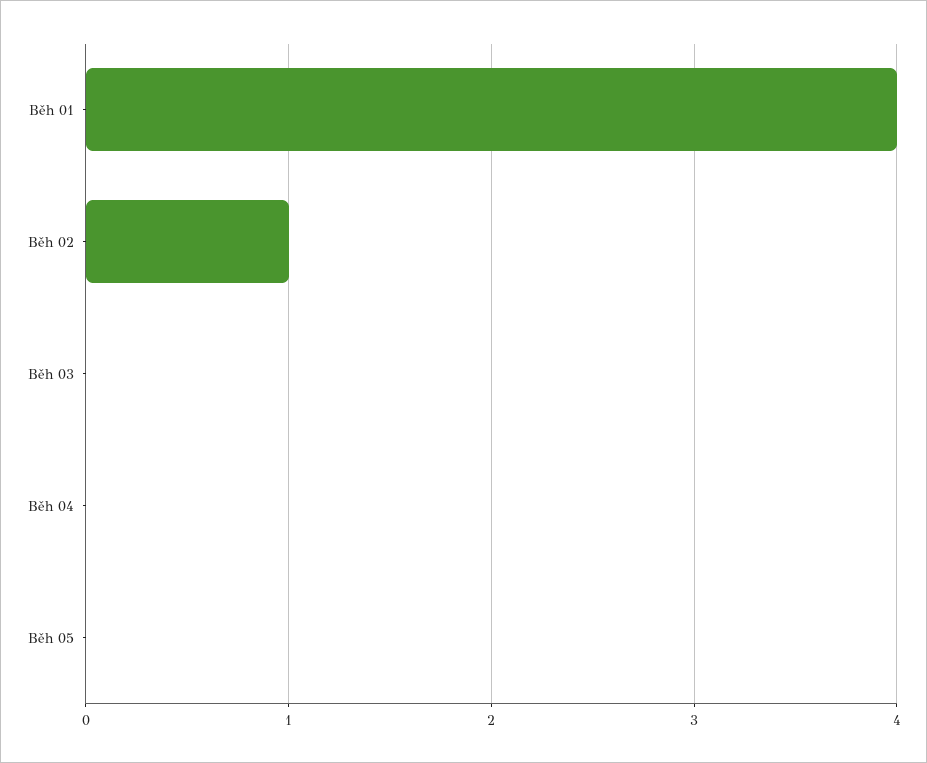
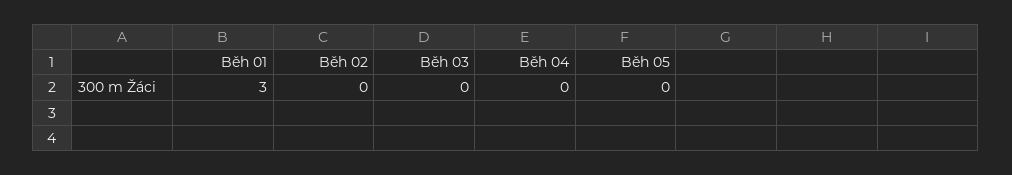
Běh 01: 4 -> 3
Běh 02: 1 -> 0

